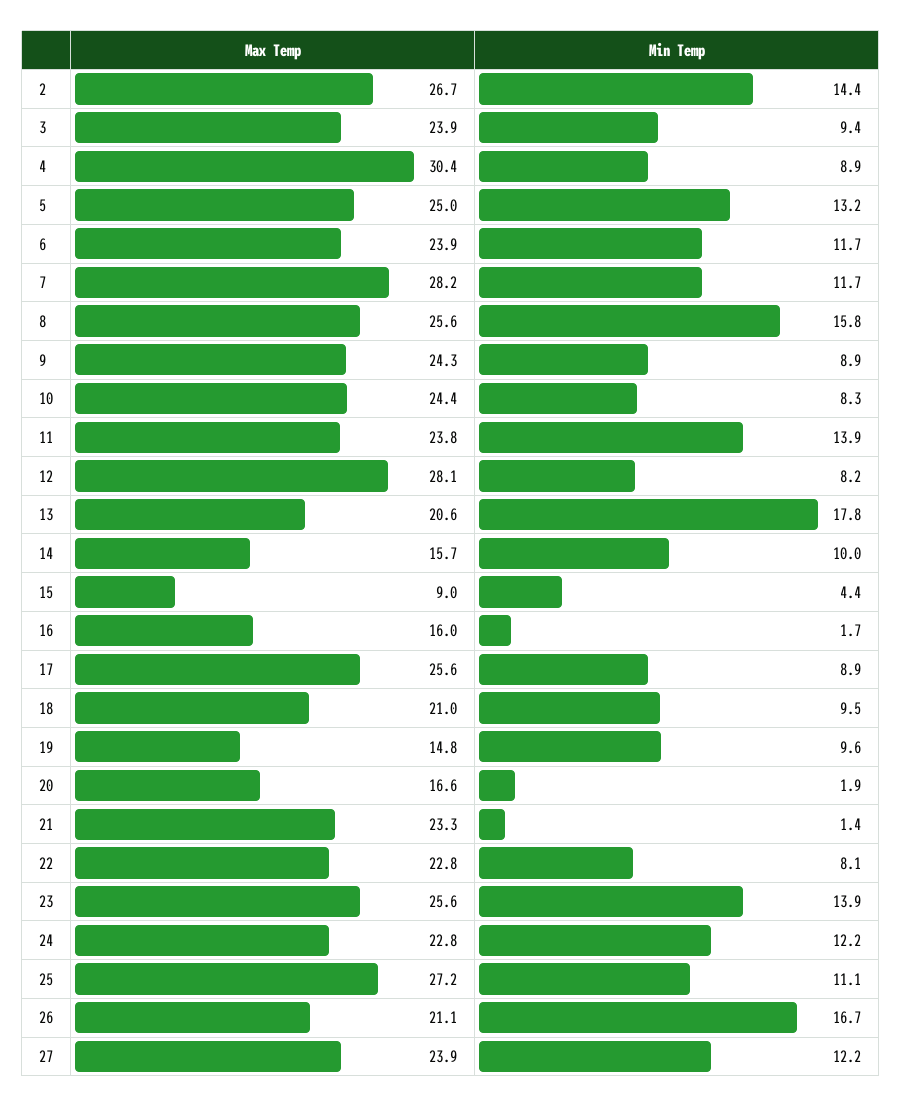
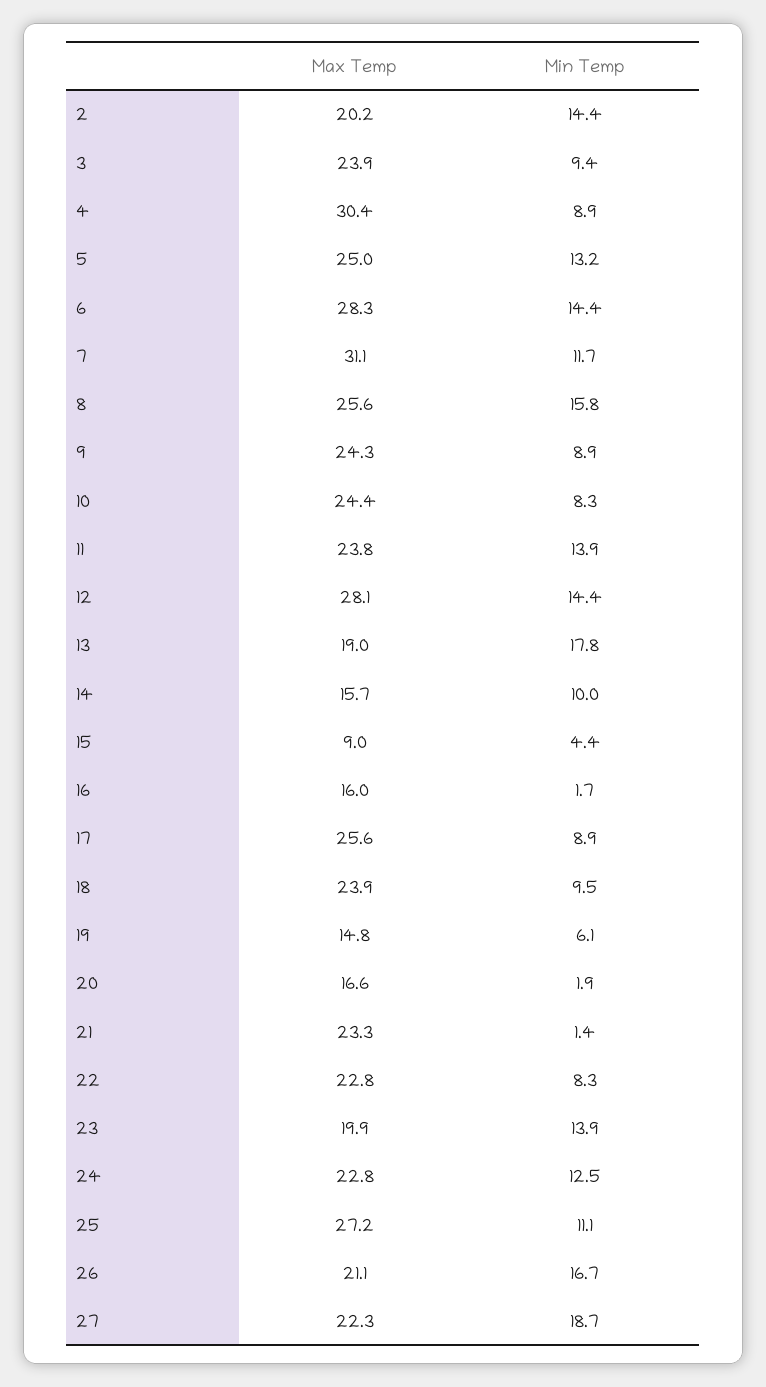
Max Temp, 2: 26.7 -> 20.2
Max Temp, 6: 23.9 -> 28.3
Min Temp, 6: 11.7 -> 14.4
Max Temp, 7: 28.2 -> 31.1
Min Temp, 12: 8.2 -> 14.4
Max Temp, 13: 20.6 -> 19
Max Temp, 18: 21 -> 23.9
Min Temp, 19: 9.6 -> 6.1
Min Temp, 22: 8.1 -> 8.3
Max Temp, 23: 25.6 -> 19.9
Min Temp, 24: 12.2 -> 12.5
Max Temp, 27: 23.9 -> 22.3
Min Temp, 27: 12.2 -> 18.7

